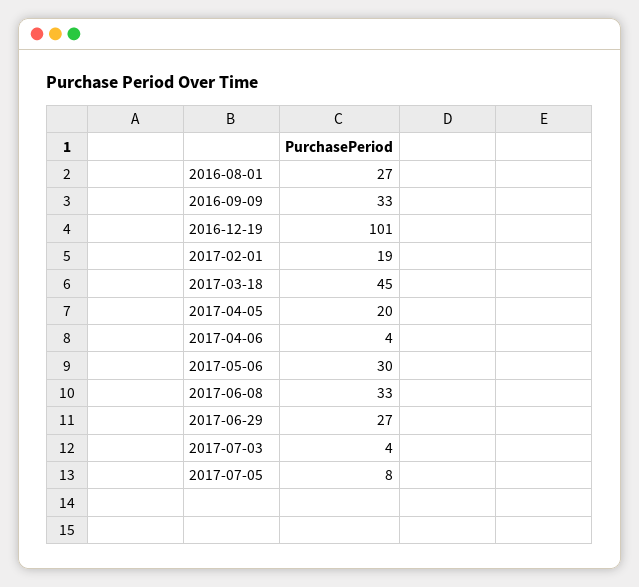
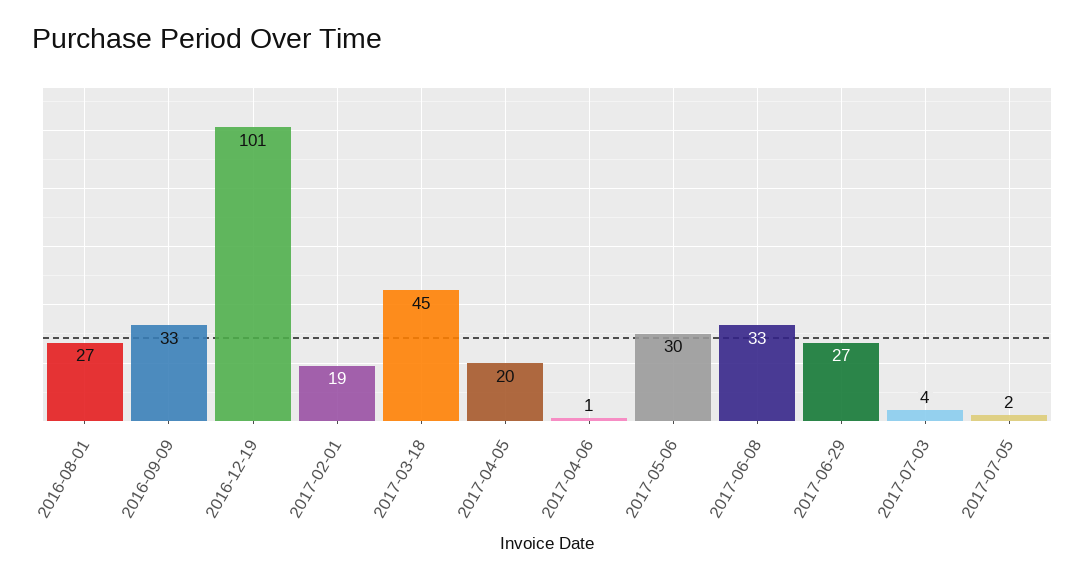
2017-04-06: 4 -> 1
2017-07-05: 8 -> 2

